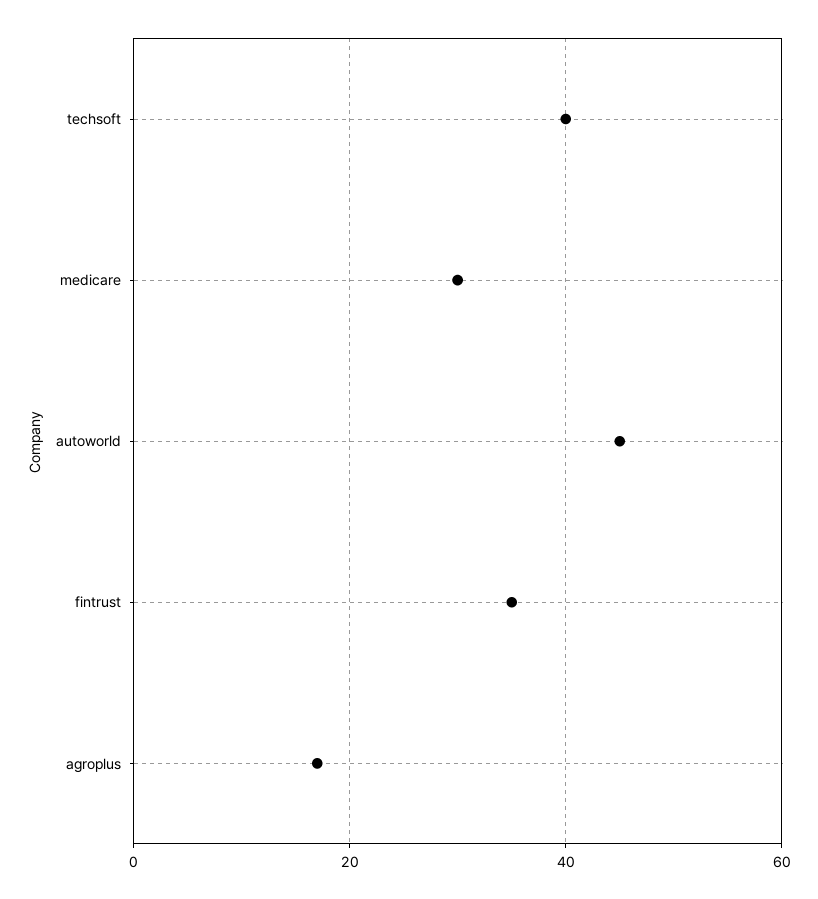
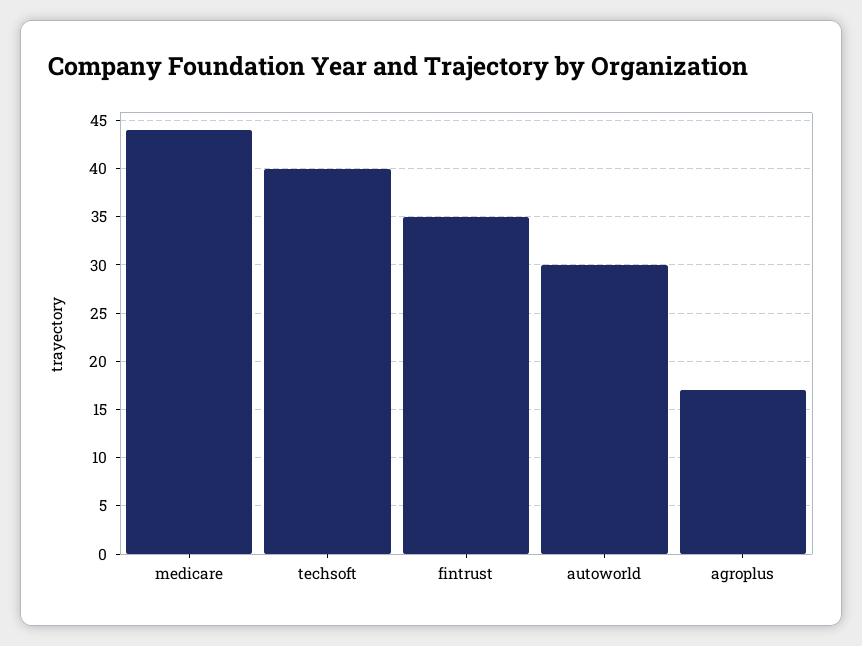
medicare: 30 -> 44
autoworld: 45 -> 30

